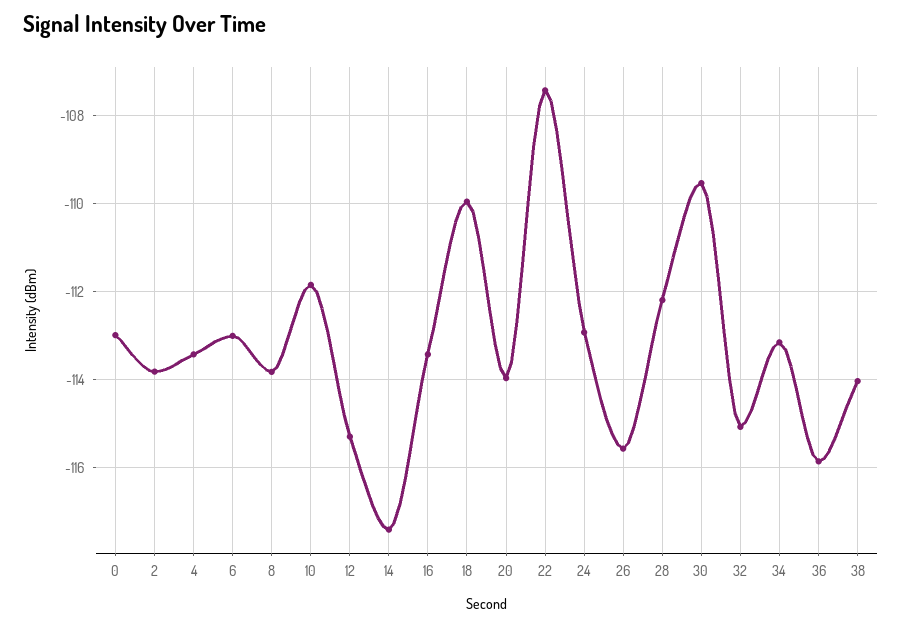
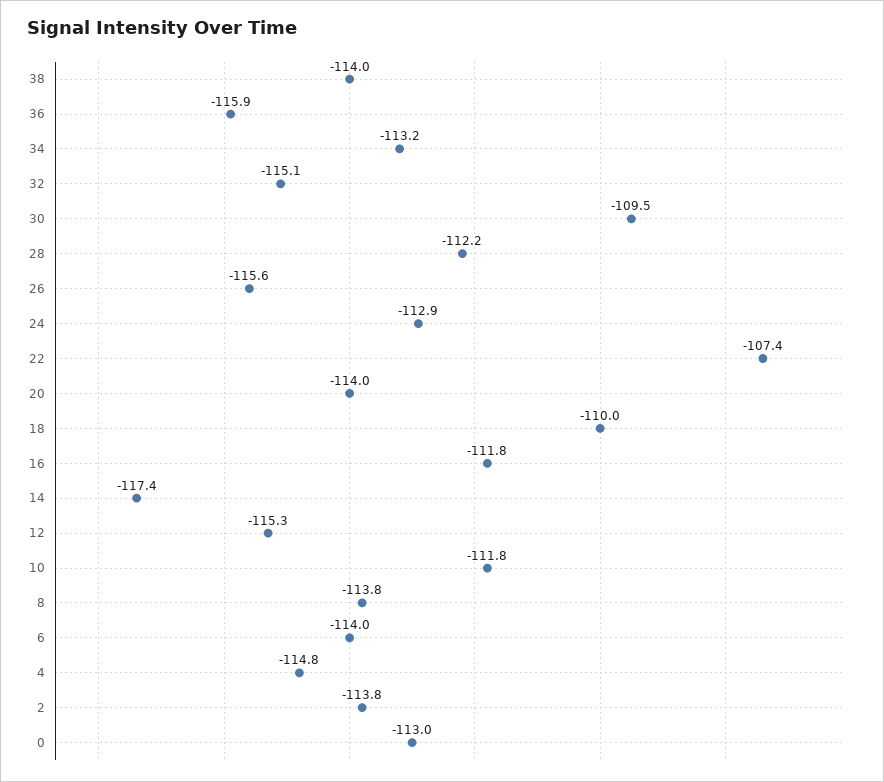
4: -113.4 -> -114.8
6: -113 -> -114
16: -113.4 -> -111.8

